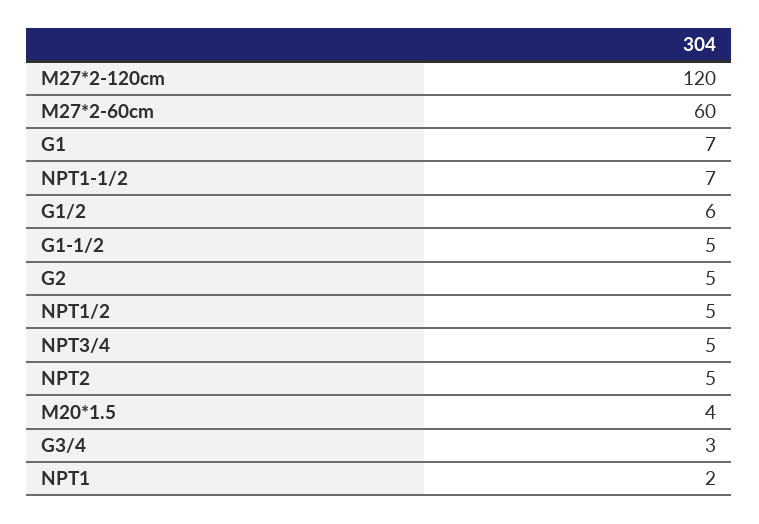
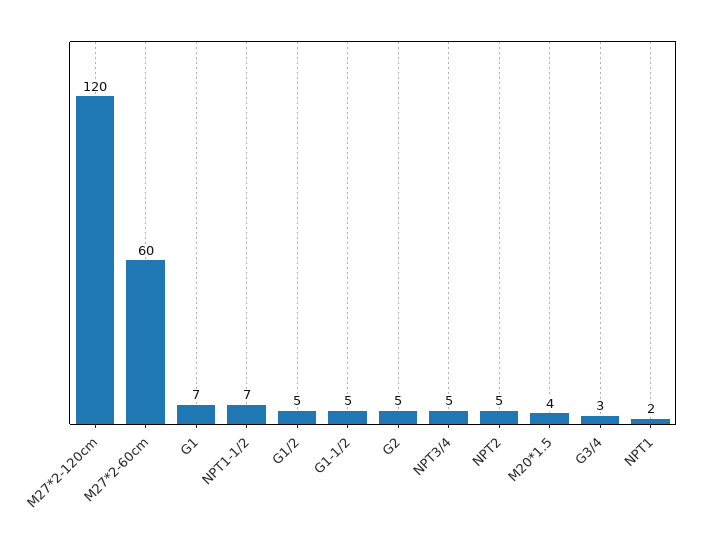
G1/2: 6 -> 5
NPT1/2: 5 -> none

